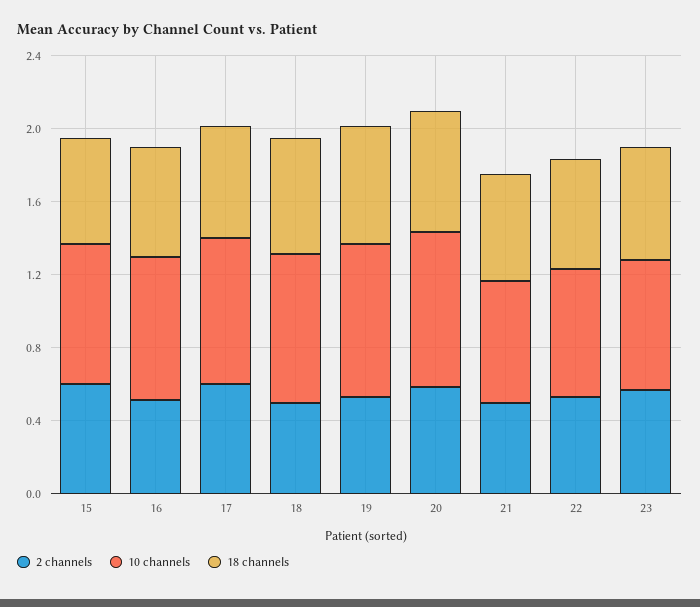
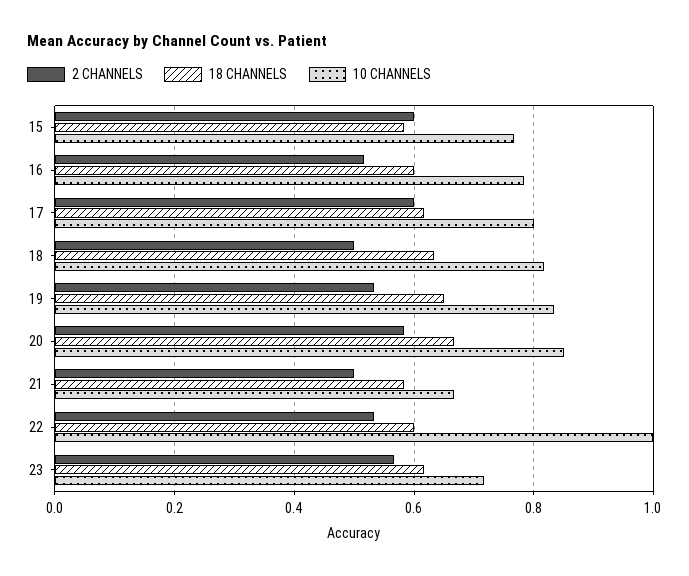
10 channels, 22: 0.7 -> 1

